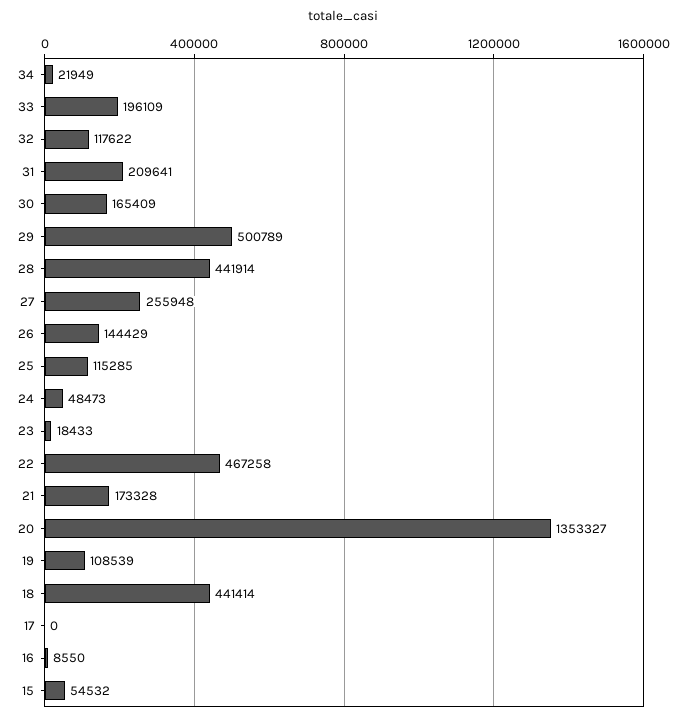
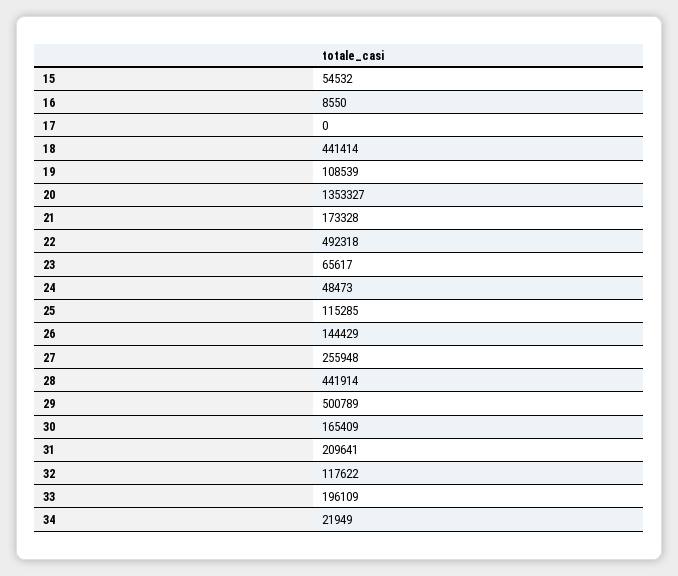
23: 18433 -> 65617
22: 467258 -> 492318

